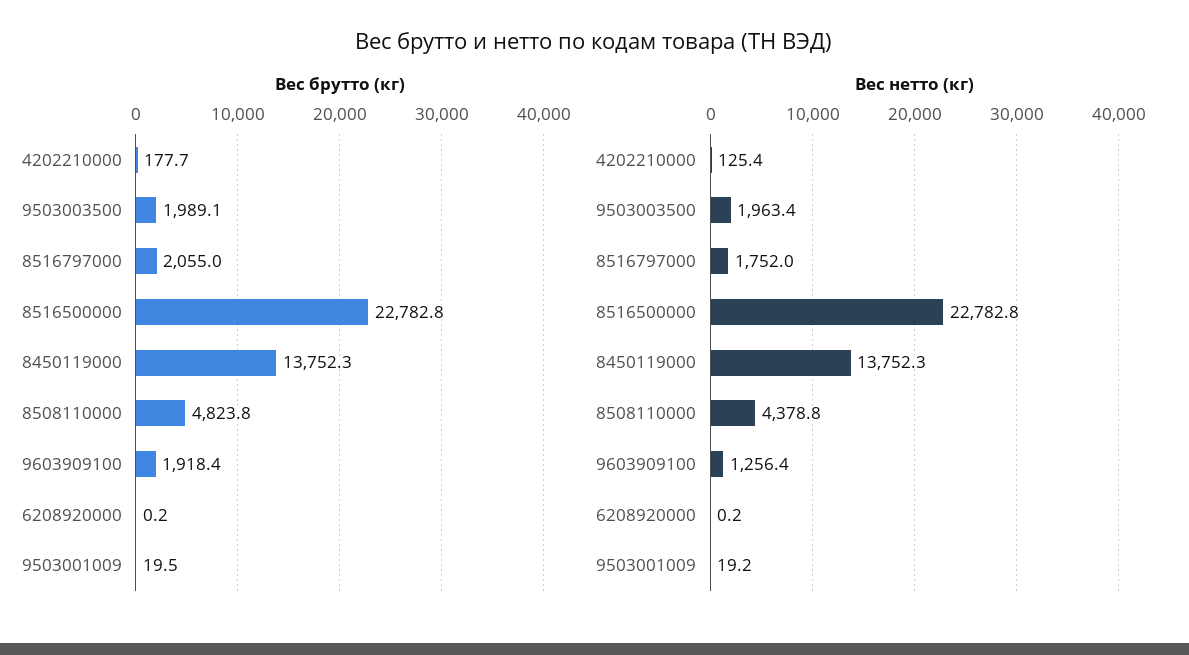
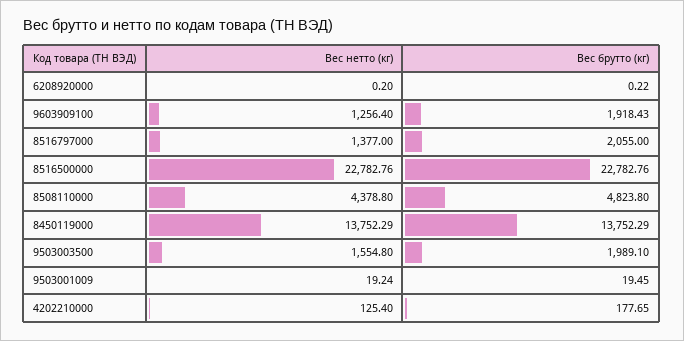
Вес нетто (кг), 9503003500: 1963.4 -> 1554.8
Вес нетто (кг), 8516797000: 1752 -> 1377

